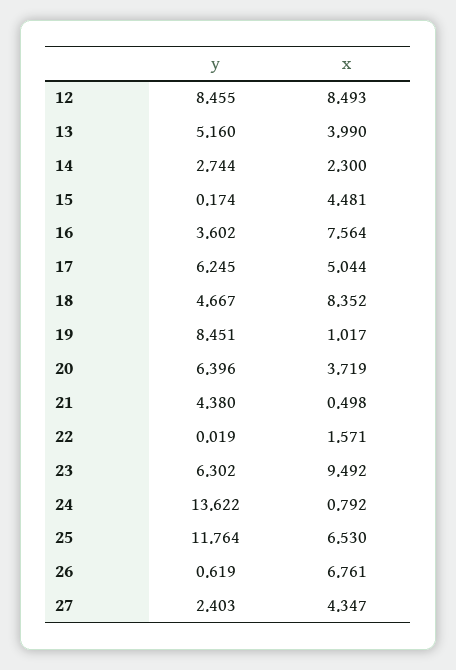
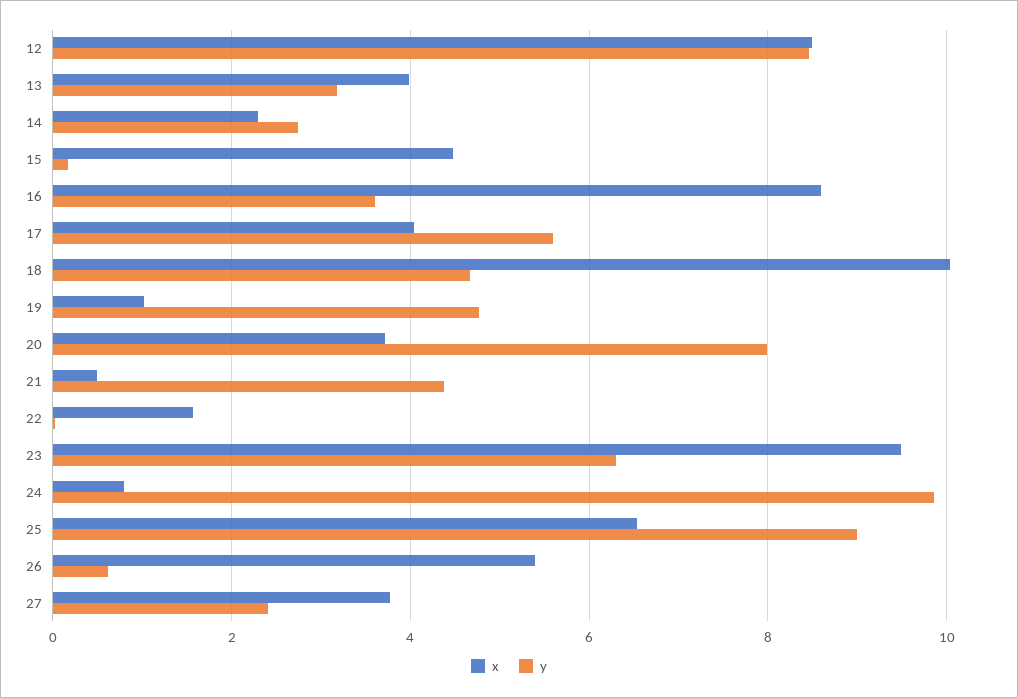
y, 13: 5.16 -> 3.2
x, 16: 7.564 -> 8.6
y, 17: 6.245 -> 5.6
x, 17: 5.044 -> 4
x, 18: 8.352 -> 10
y, 19: 8.451 -> 4.8
y, 20: 6.396 -> 8
y, 24: 13.622 -> 9.8
y, 25: 11.764 -> 9
x, 26: 6.761 -> 5.4
x, 27: 4.347 -> 3.8

